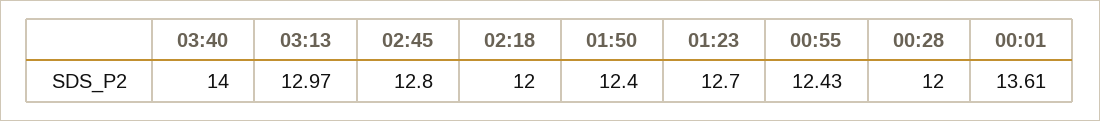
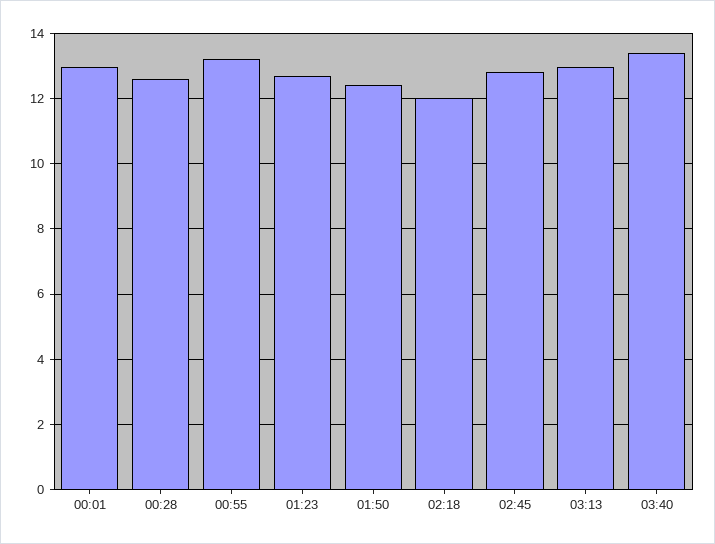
03:40: 14 -> 13.4
00:55: 12.43 -> 13.2
00:28: 12 -> 12.6
00:01: 13.61 -> 13

